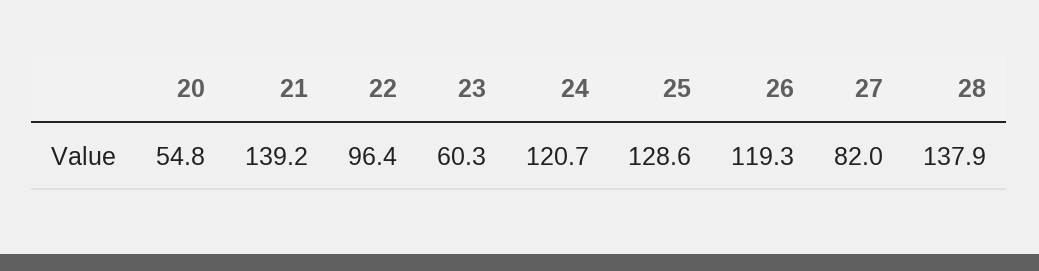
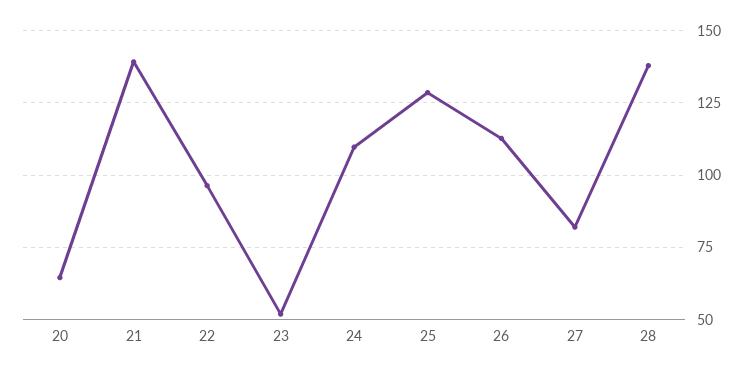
20: 54.8 -> 65
23: 60.3 -> 52.5
24: 120.7 -> 110
26: 119.3 -> 112.5

